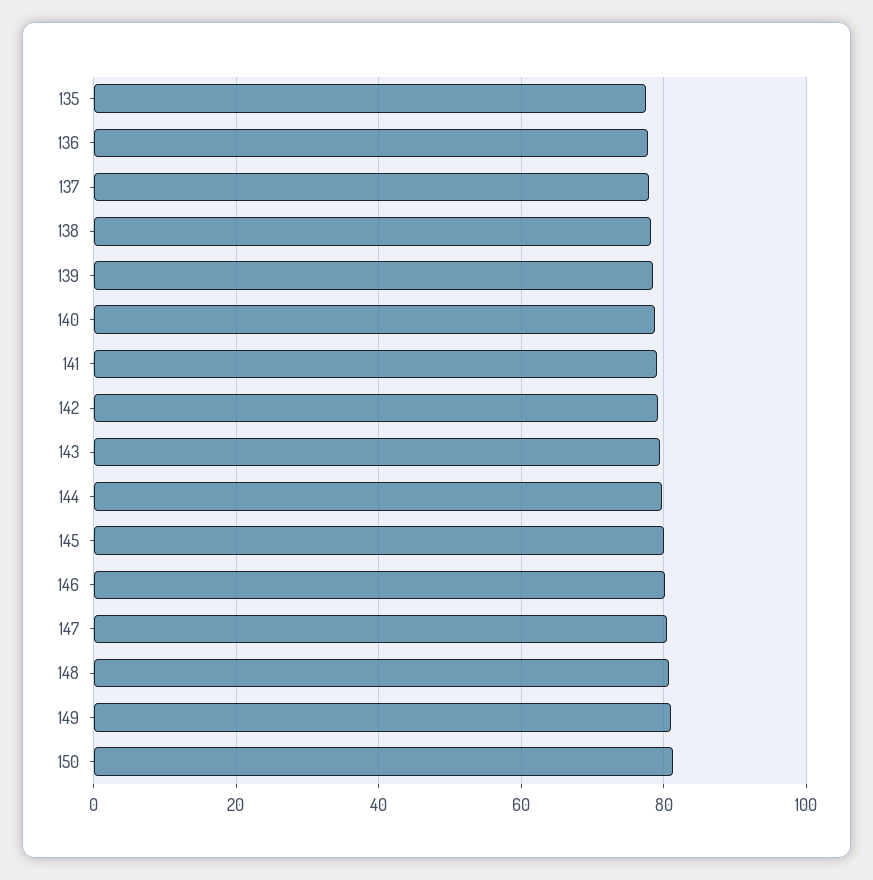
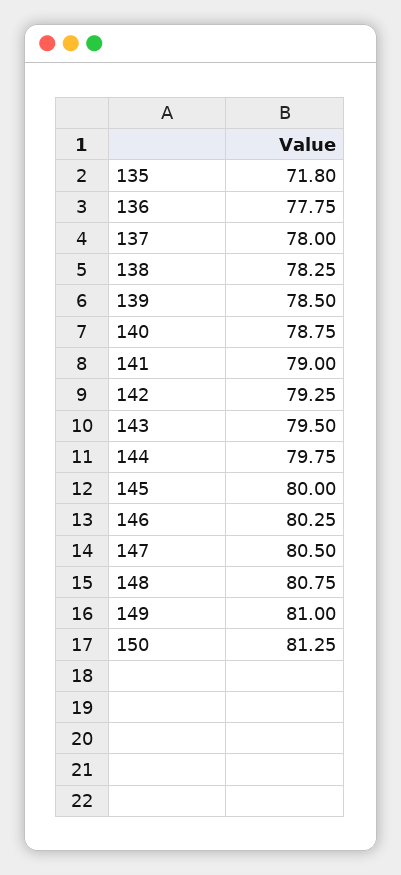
135: 78 -> 71.8

